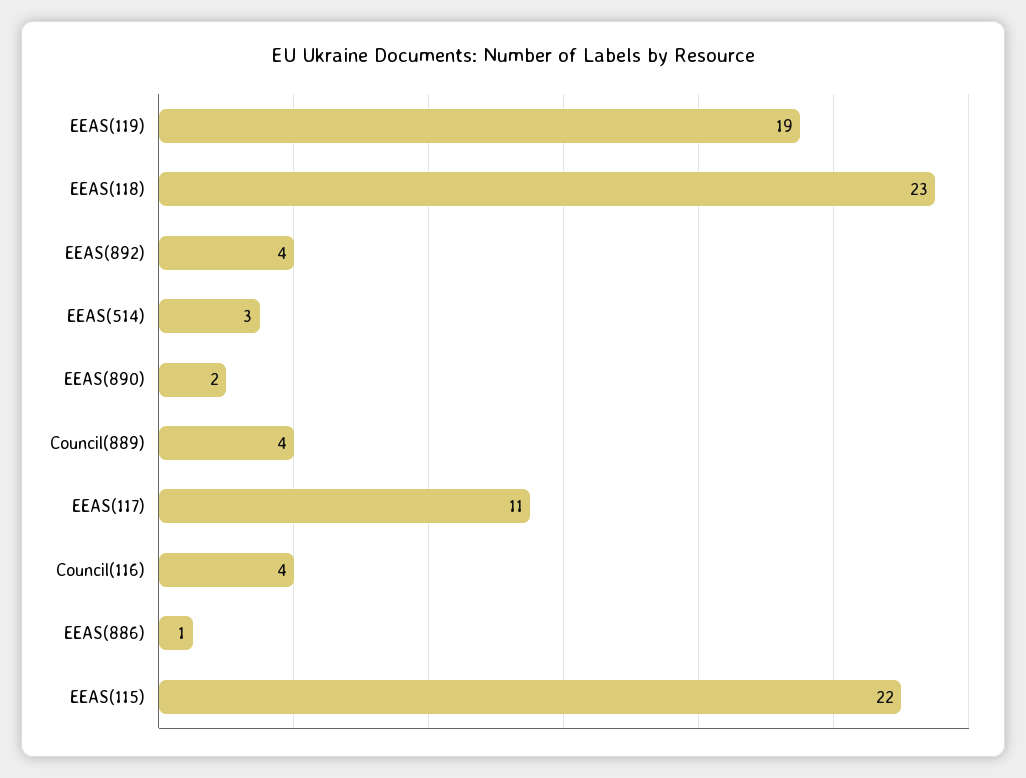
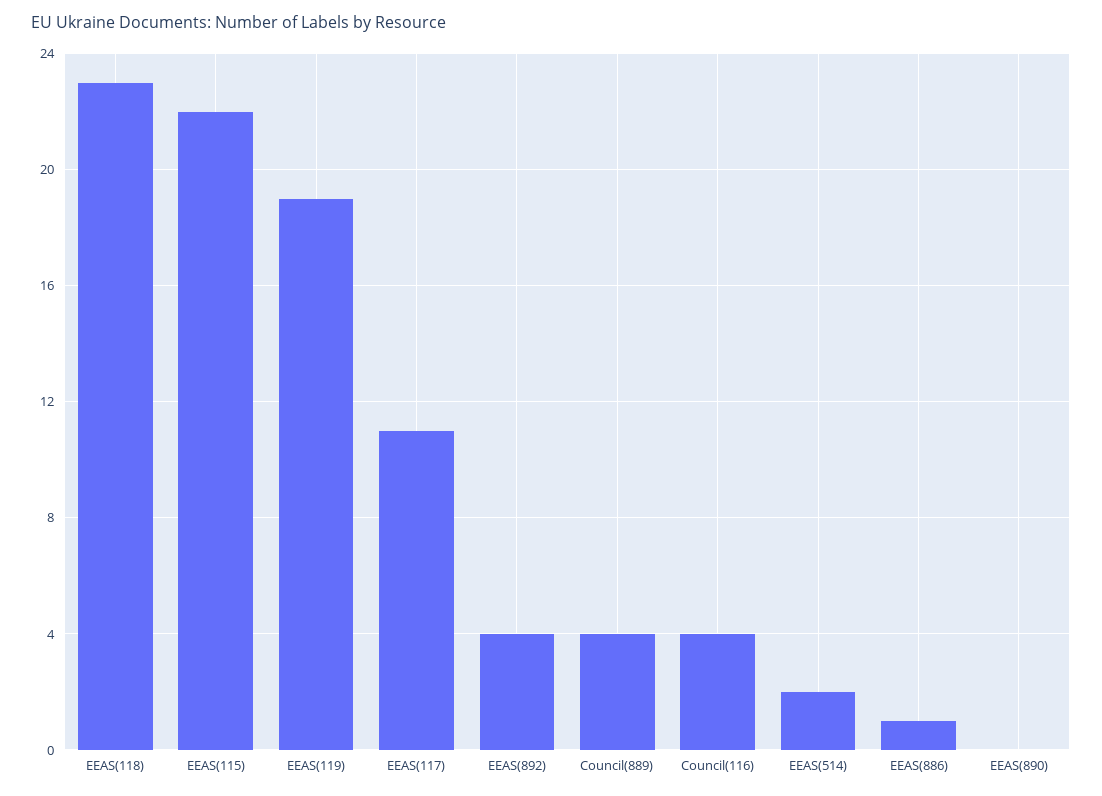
EEAS(514): 3 -> 2
EEAS(890): 2 -> 0

